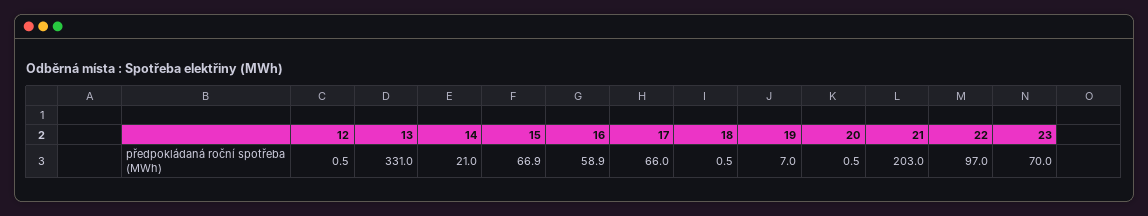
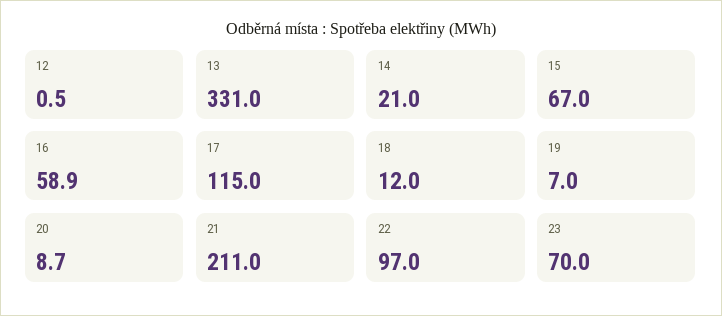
15: 66.9 -> 67
17: 66 -> 115
18: 0.5 -> 12
20: 0.5 -> 8.7
21: 203 -> 211

